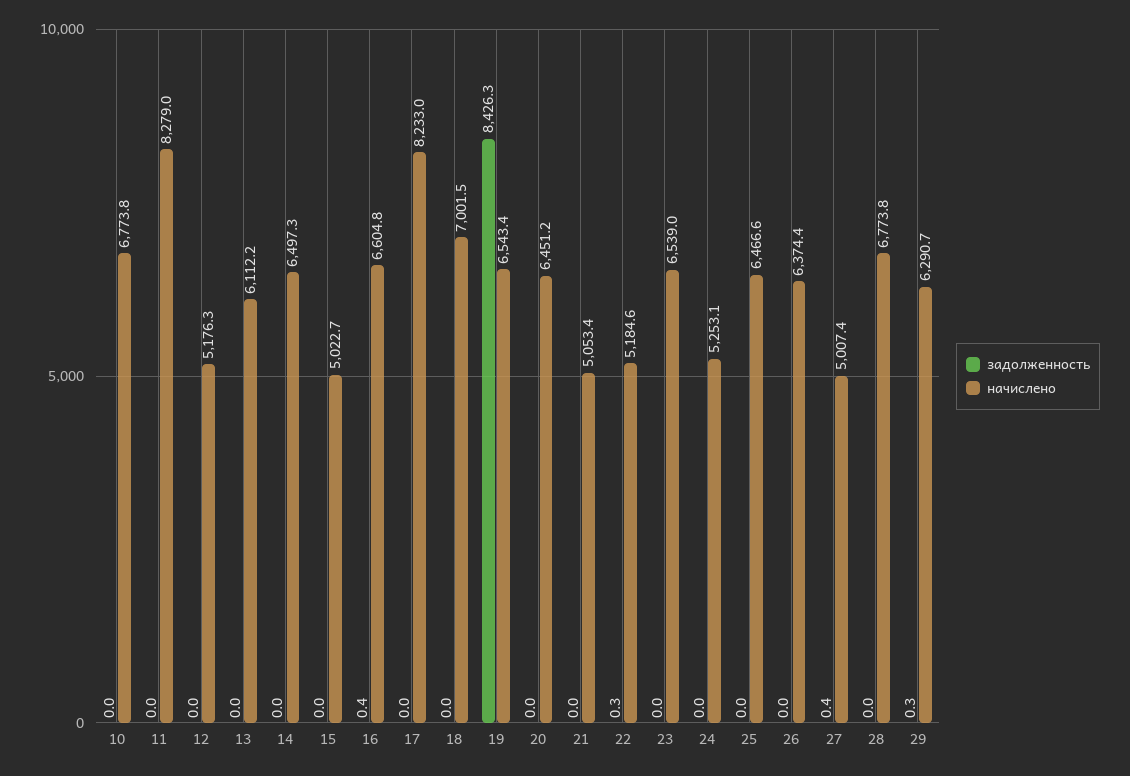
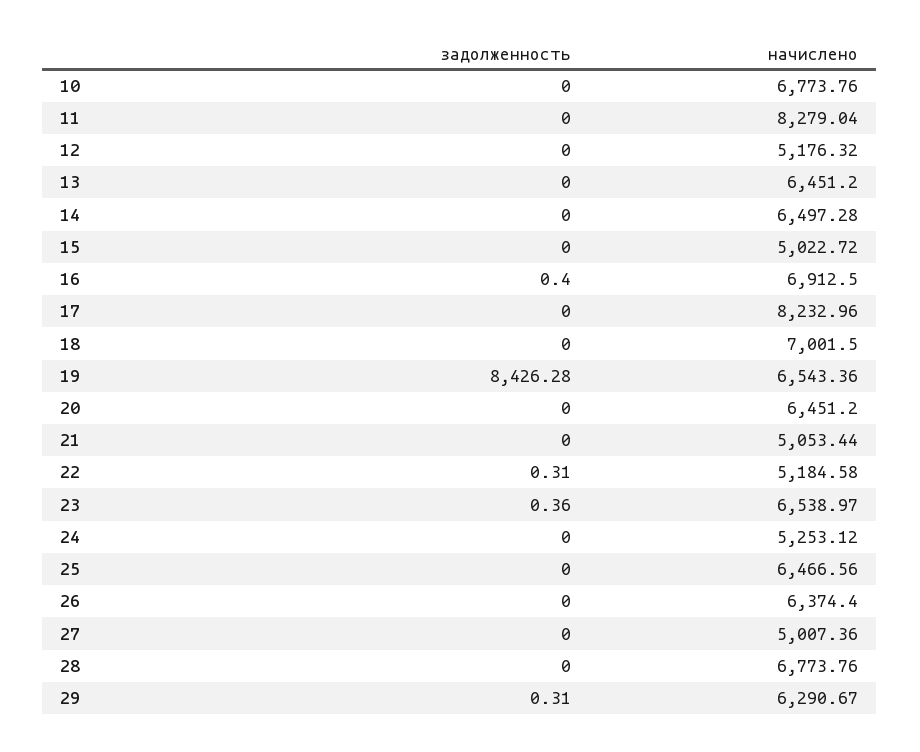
начислено, 13: 6112.2 -> 6451.2
начислено, 16: 6604.8 -> 6912.5
задолженность, 23: 0 -> 0.36
задолженность, 27: 0.4 -> 0

